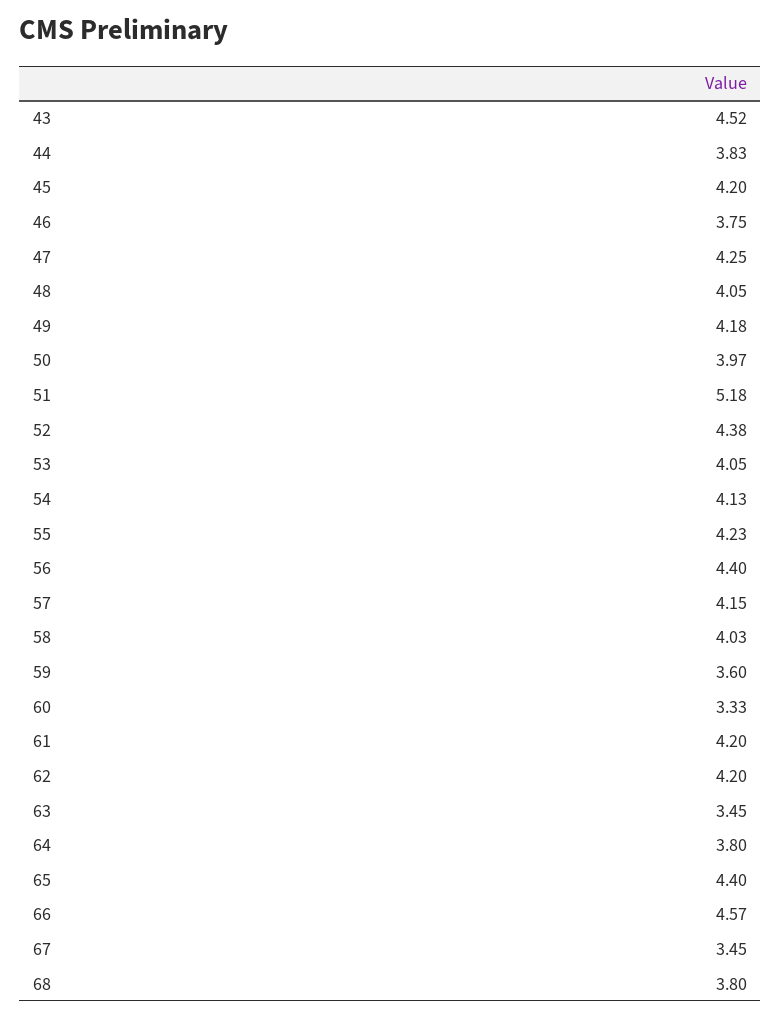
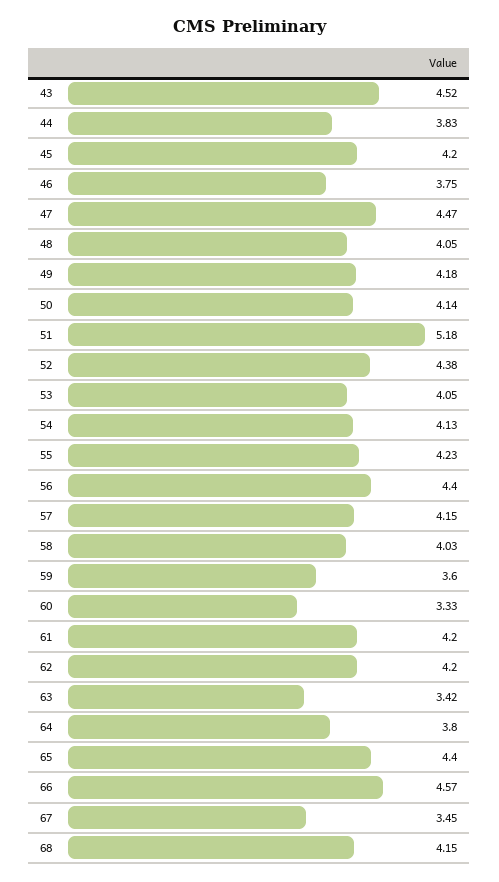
47: 4.25 -> 4.47
50: 3.97 -> 4.14
63: 3.45 -> 3.42
68: 3.8 -> 4.15

